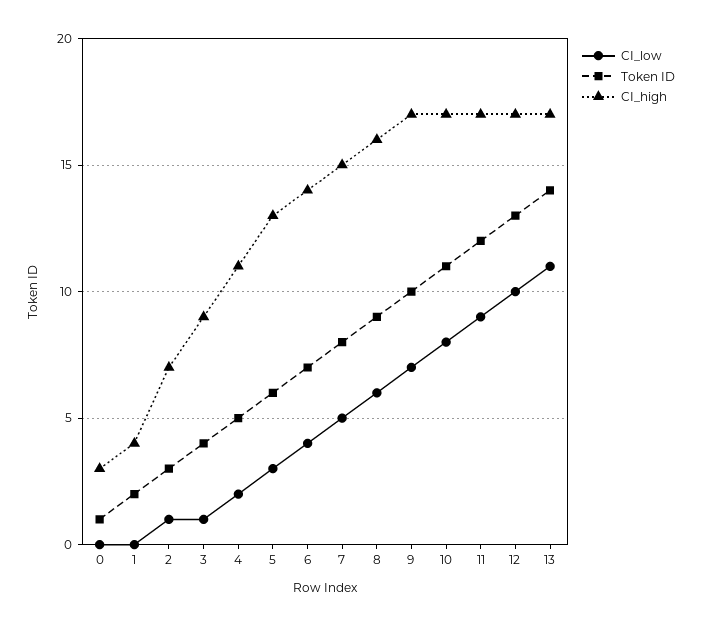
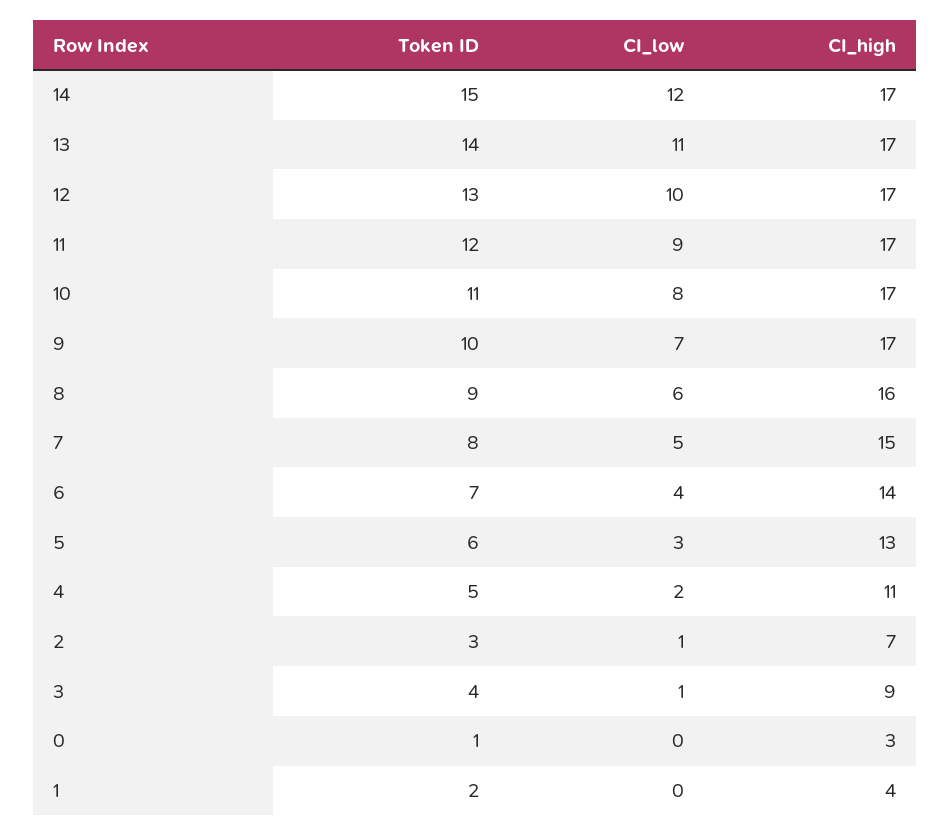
Token ID, 14: none -> 15
CI_low, 14: none -> 12
CI_high, 14: none -> 17

